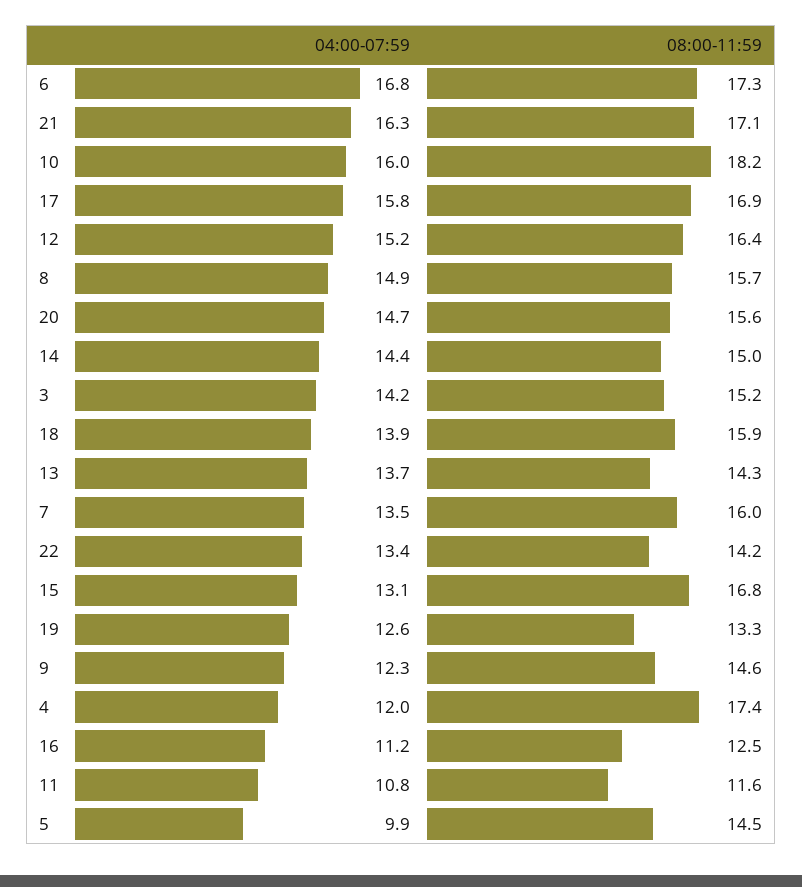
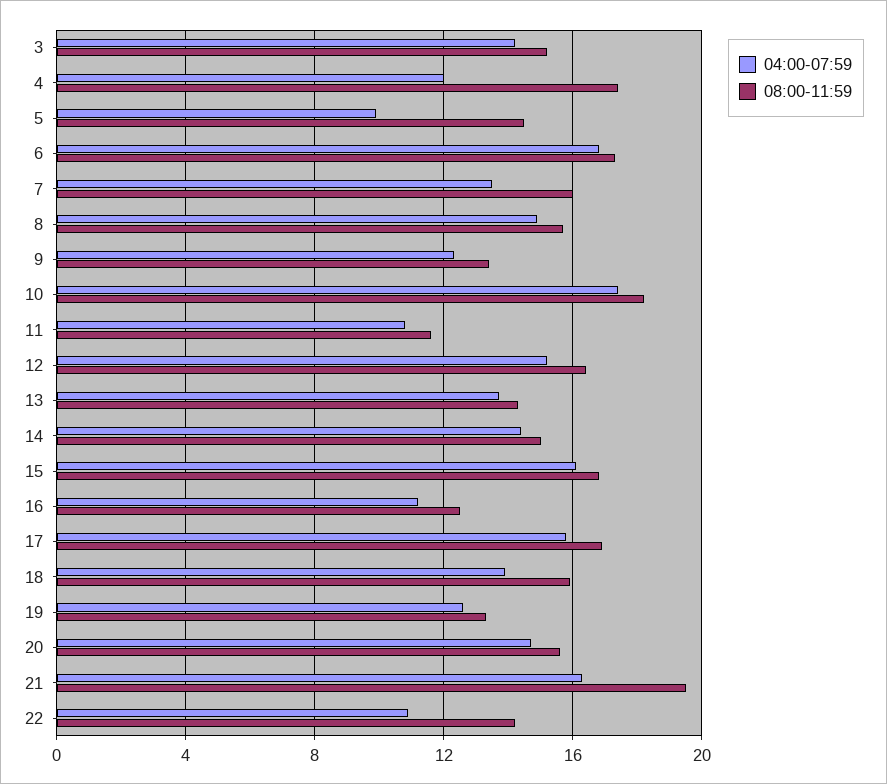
08:00-11:59, 21: 17.1 -> 19.5
04:00-07:59, 10: 16 -> 17.5
04:00-07:59, 22: 13.4 -> 11
04:00-07:59, 15: 13.1 -> 16
08:00-11:59, 9: 14.6 -> 13.5

